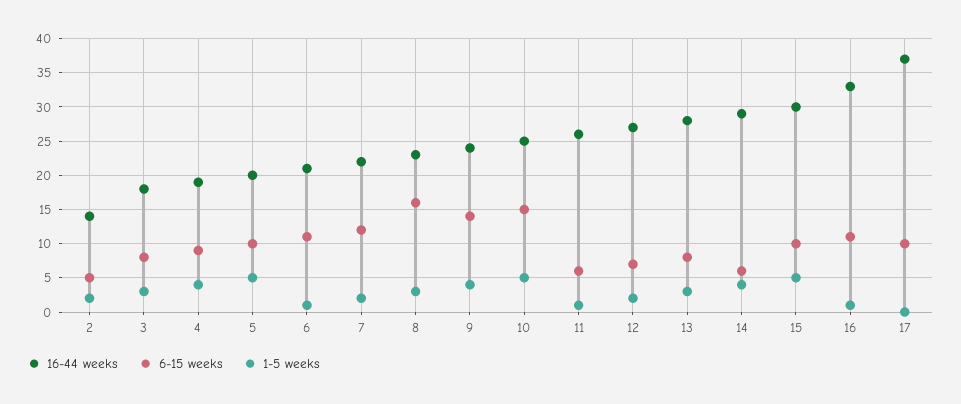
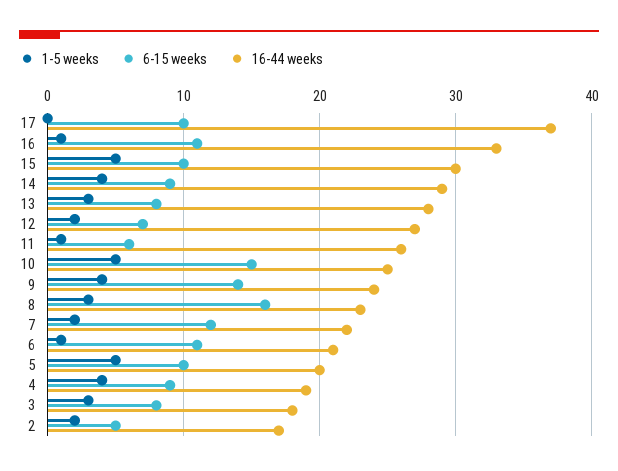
16-44 weeks, 2: 14 -> 17
6-15 weeks, 14: 6 -> 9

